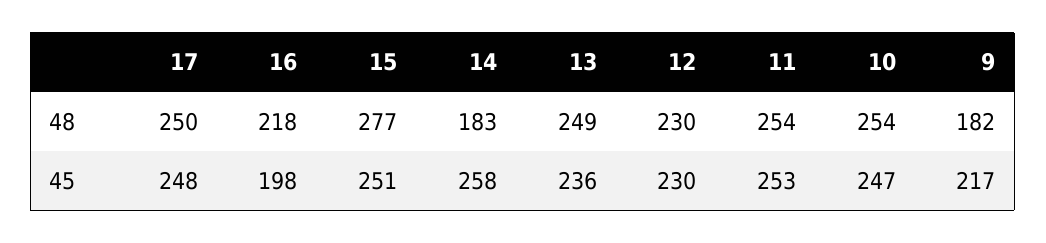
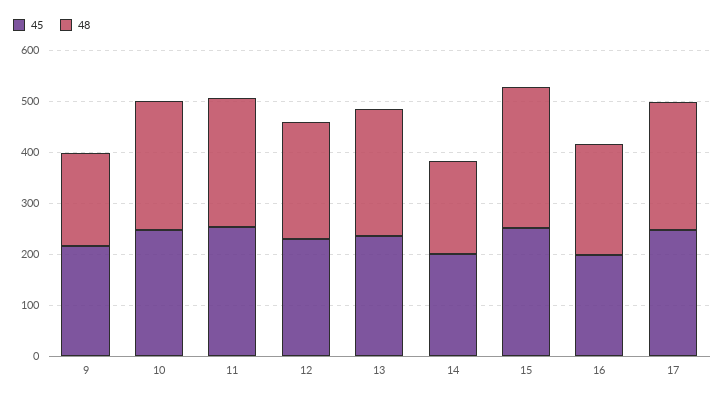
45, 14: 258 -> 200

